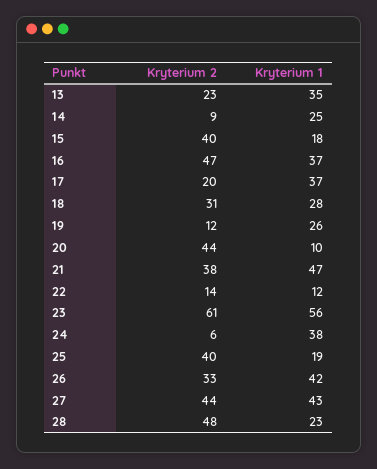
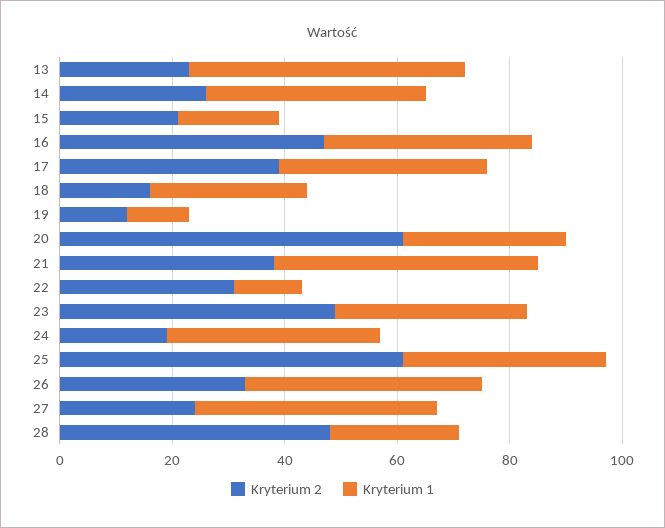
Kryterium 1, 13: 35 -> 50
Kryterium 2, 14: 9 -> 25
Kryterium 1, 14: 25 -> 40
Kryterium 2, 15: 40 -> 20
Kryterium 2, 17: 20 -> 40
Kryterium 2, 18: 31 -> 15
Kryterium 1, 19: 26 -> 10
Kryterium 2, 20: 44 -> 60
Kryterium 1, 20: 10 -> 30
Kryterium 2, 22: 14 -> 30
Kryterium 2, 23: 61 -> 50
Kryterium 1, 23: 56 -> 35
Kryterium 2, 24: 6 -> 20
Kryterium 2, 25: 40 -> 60
Kryterium 1, 25: 19 -> 35
Kryterium 2, 27: 44 -> 25

